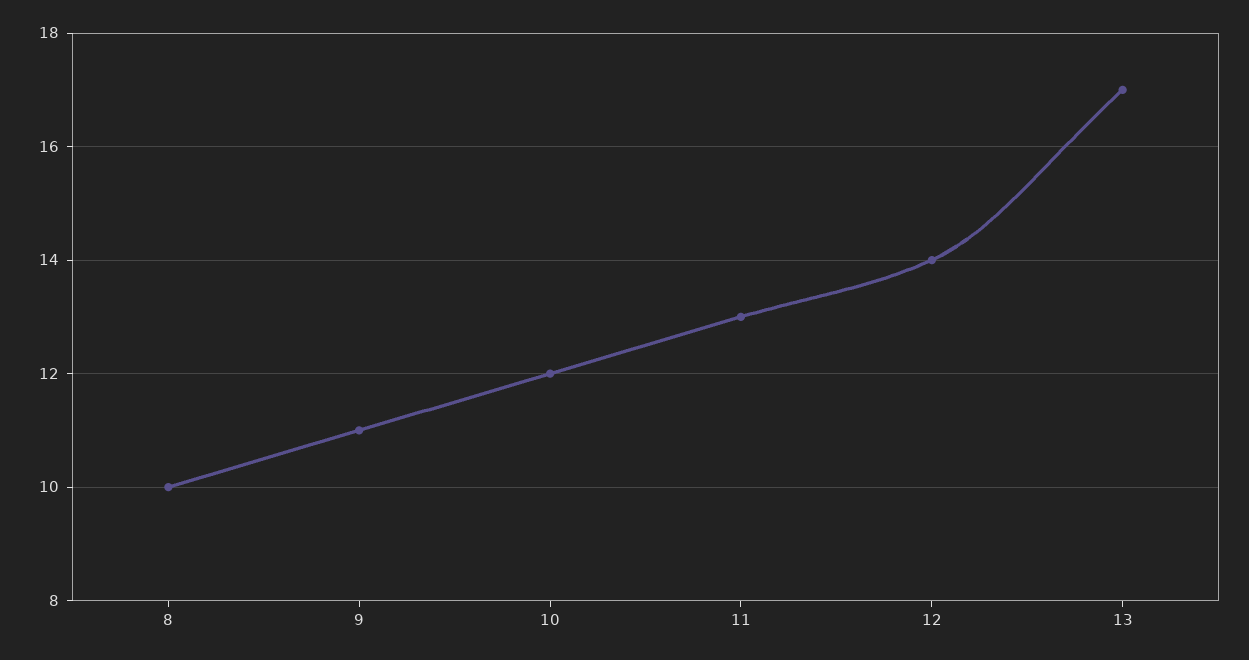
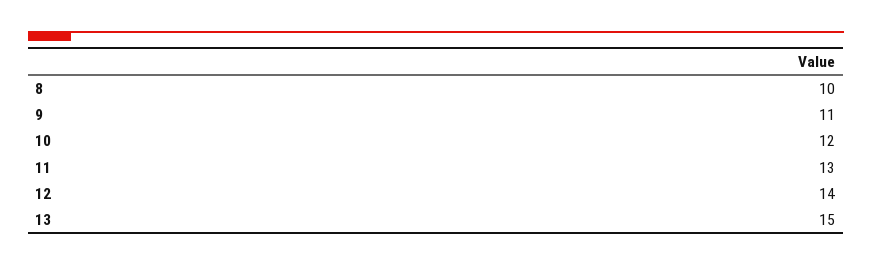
13: 17 -> 15

